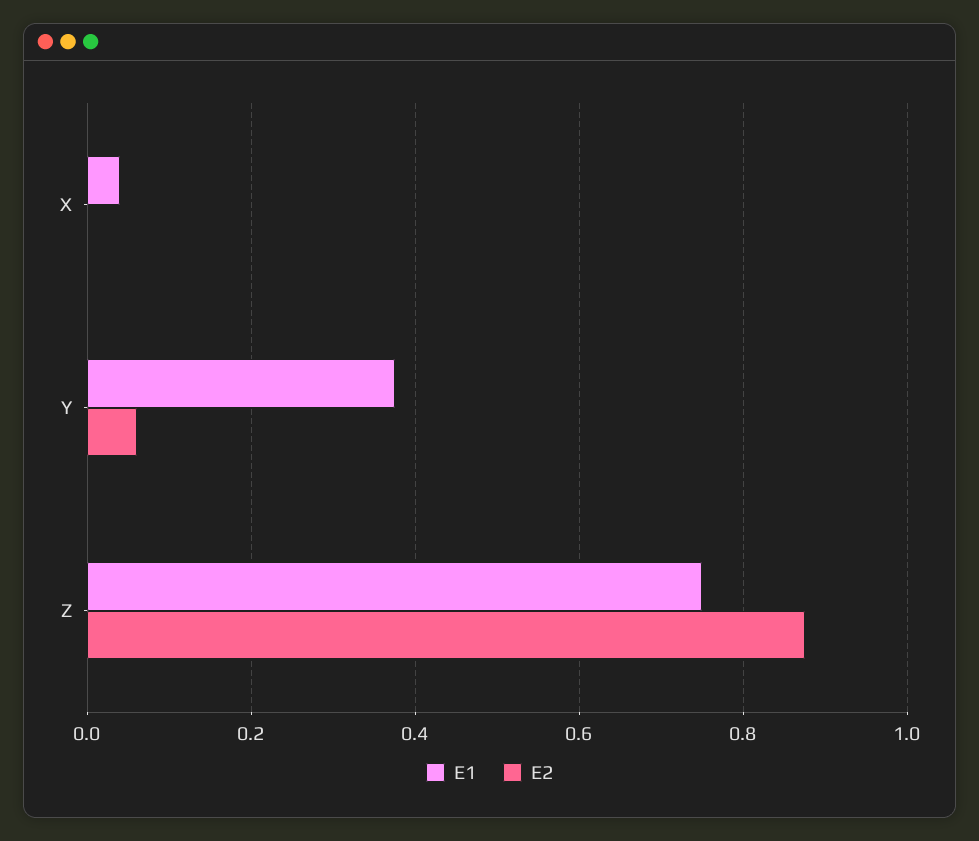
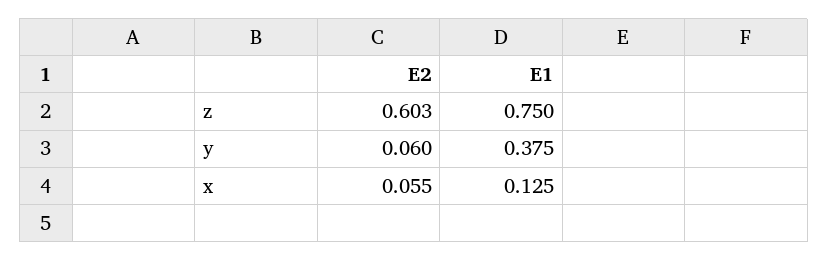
E1, X: 0.04 -> 0.125
E2, X: 0 -> 0.055
E2, Z: 0.88 -> 0.603

